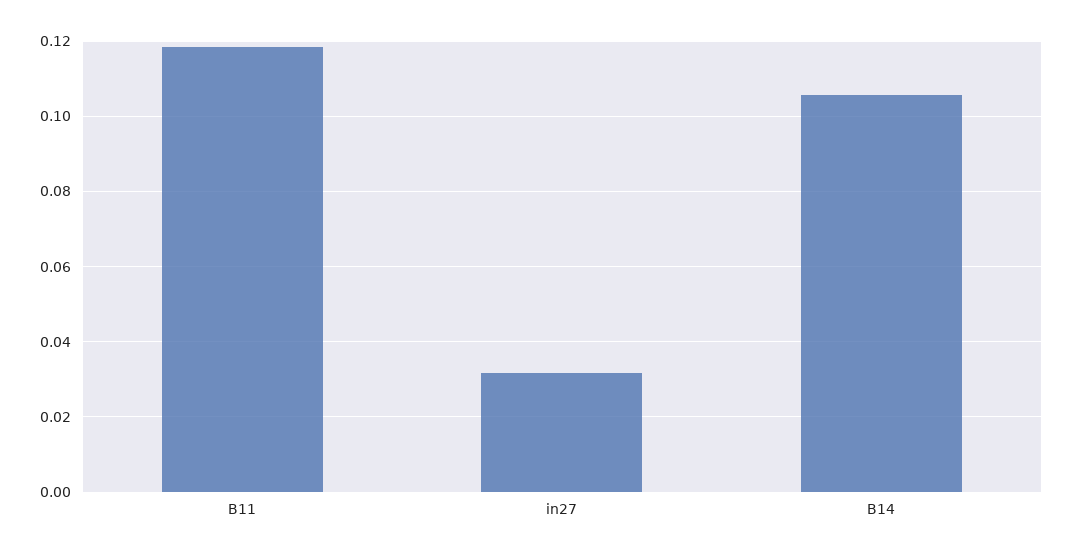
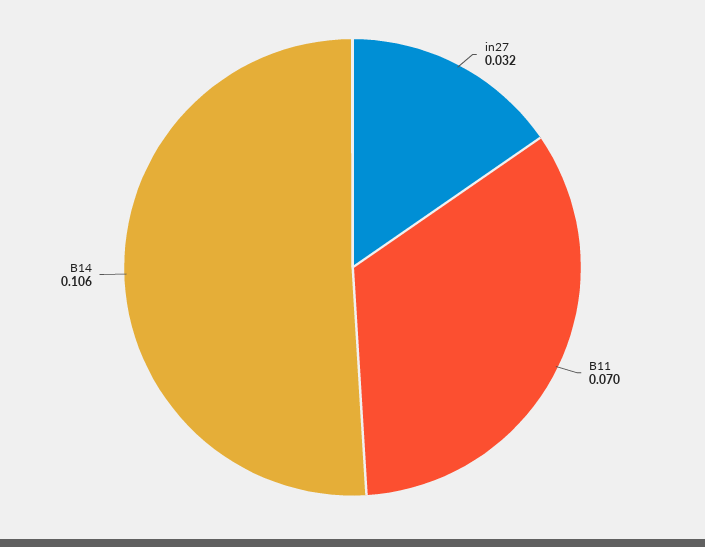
B11: 0.118 -> 0.07

